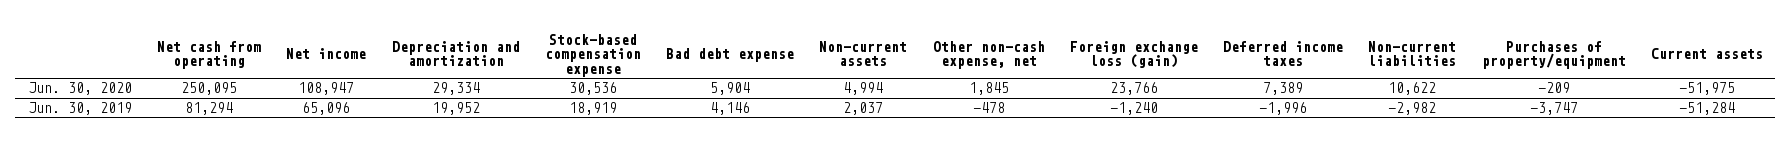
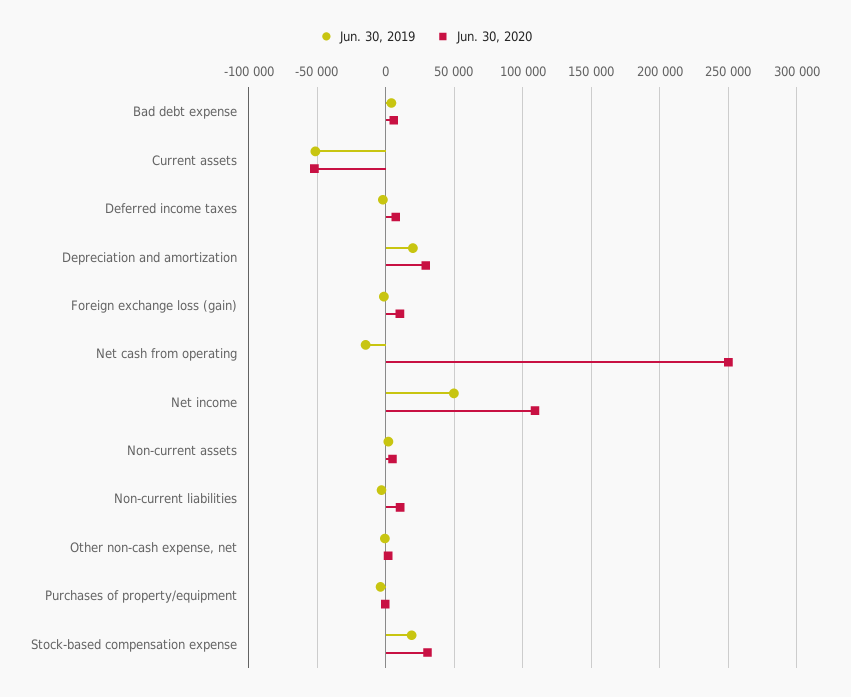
Jun. 30, 2020, Foreign exchange loss (gain): 23766 -> 10000
Jun. 30, 2019, Net cash from operating: 81294 -> -15000
Jun. 30, 2019, Net income: 65096 -> 50000

